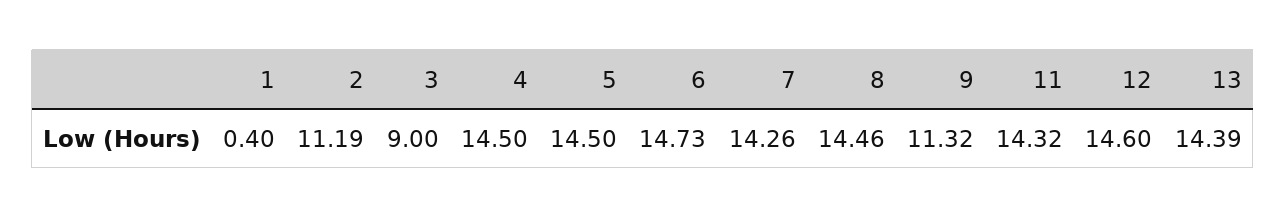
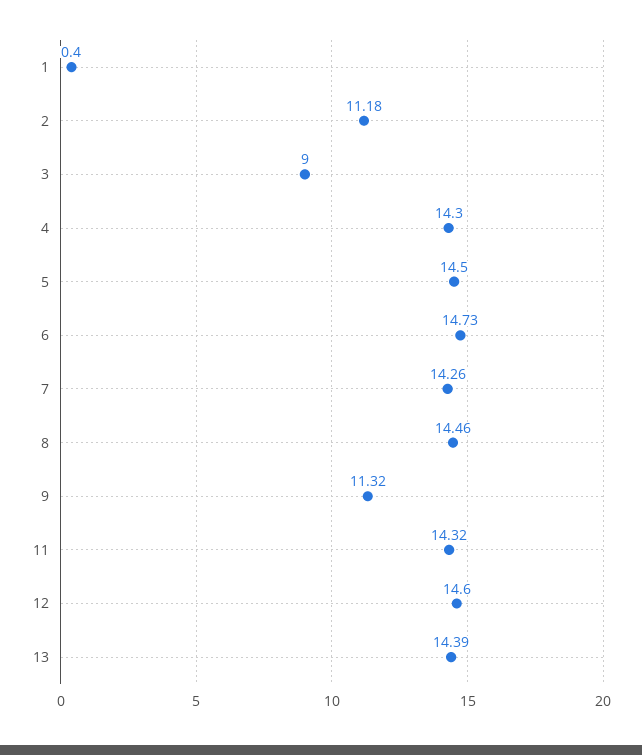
2: 11.19 -> 11.18
4: 14.5 -> 14.3

